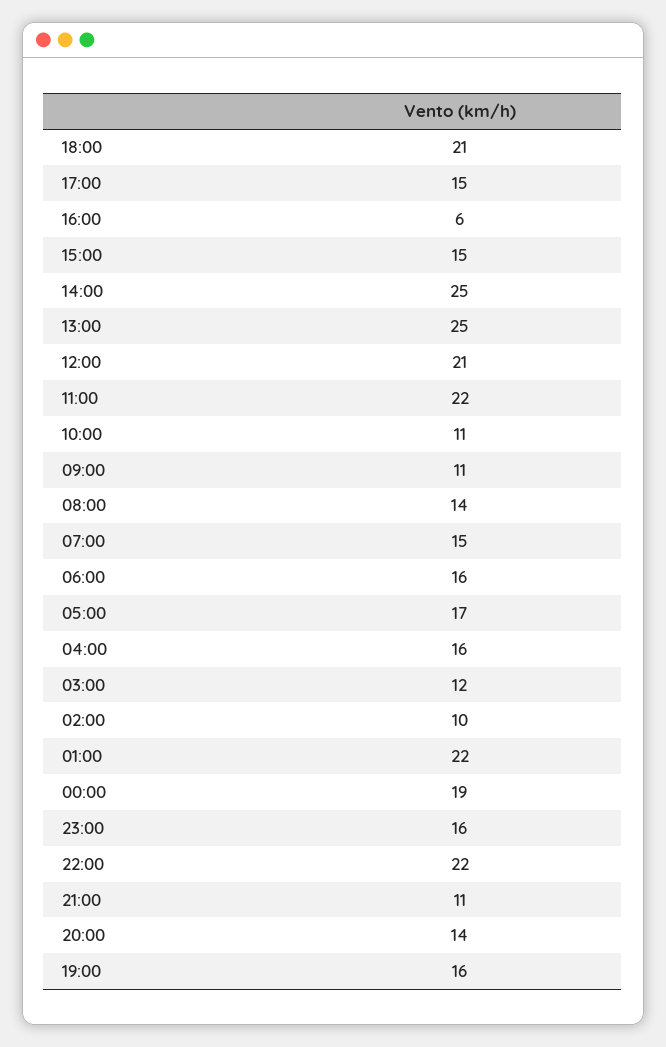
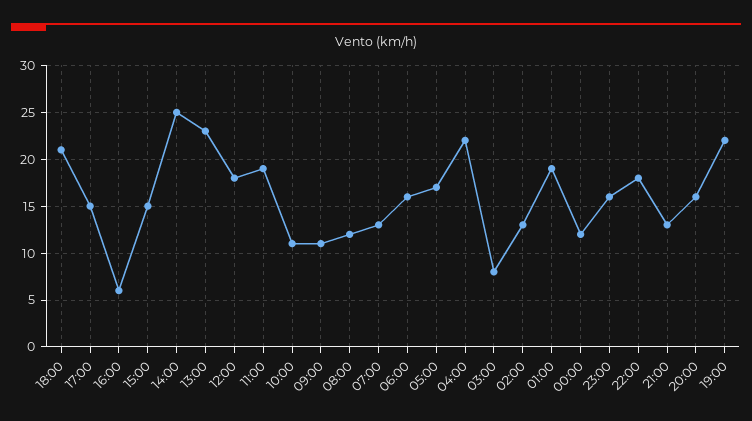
13:00: 25 -> 23
12:00: 21 -> 18
11:00: 22 -> 19
08:00: 14 -> 12
07:00: 15 -> 13
04:00: 16 -> 22
03:00: 12 -> 8
02:00: 10 -> 13
01:00: 22 -> 19
00:00: 19 -> 12
22:00: 22 -> 18
21:00: 11 -> 13
20:00: 14 -> 16
19:00: 16 -> 22

